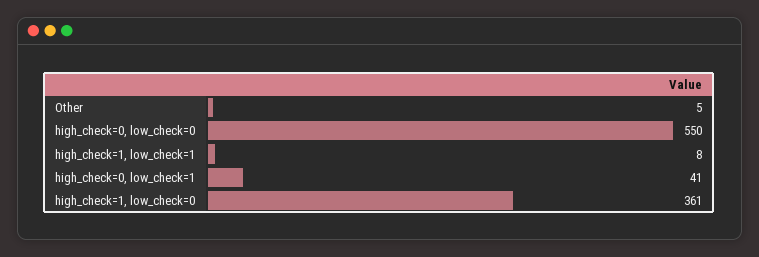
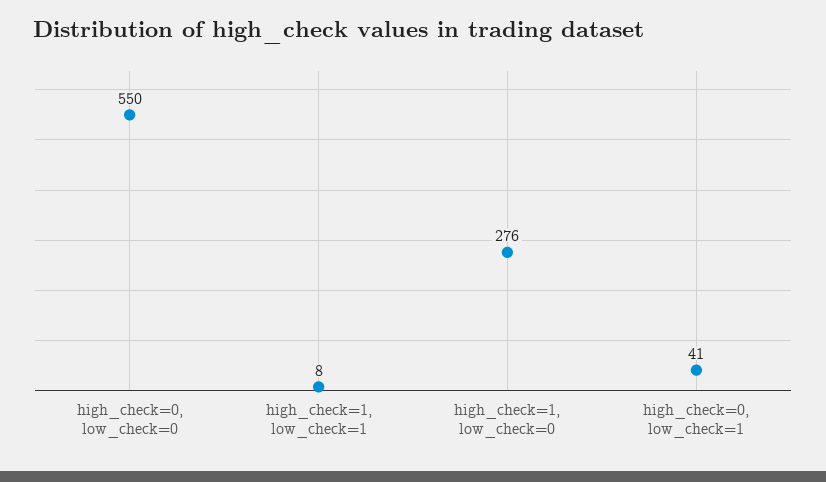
Other: 5 -> none
high_check=1, low_check=0: 361 -> 276

